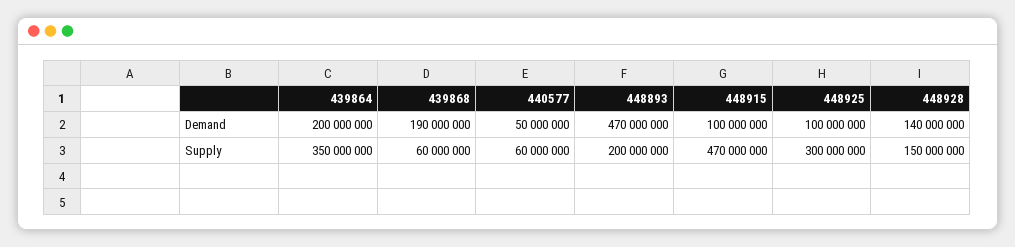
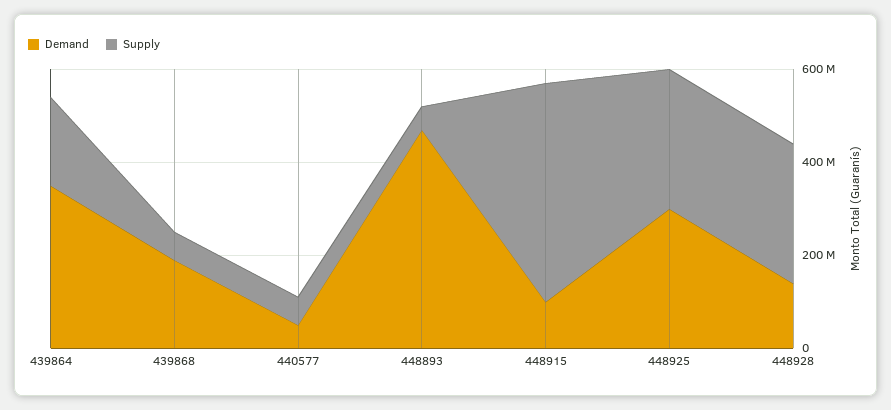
Demand, 439864: 200000000 -> 350000000
Demand, 448925: 100000000 -> 300000000
Supply, 439864: 350000000 -> 200000000
Supply, 448893: 200000000 -> 50000000
Supply, 448928: 150000000 -> 300000000

